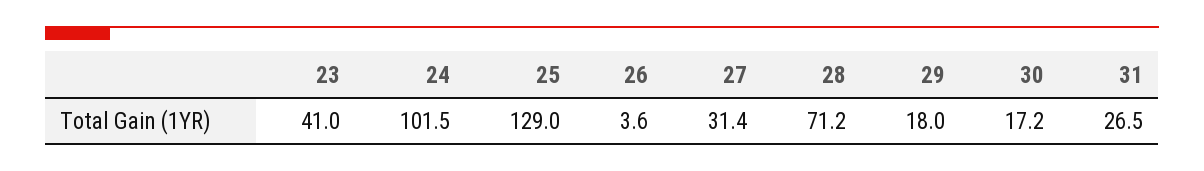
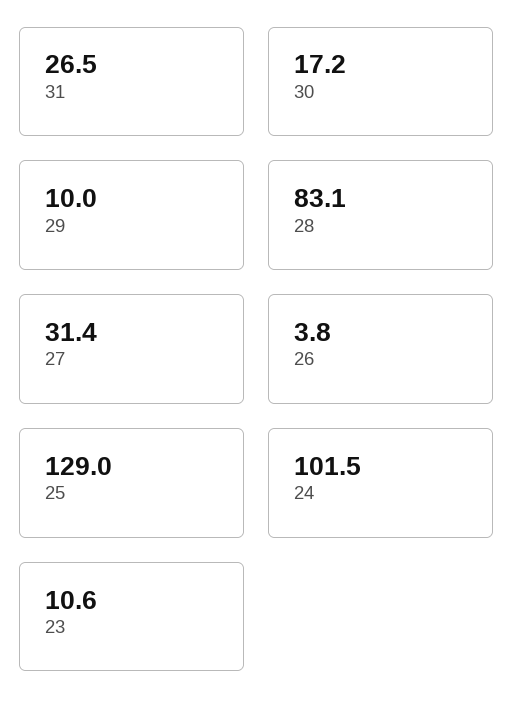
23: 41 -> 10.6
26: 3.6 -> 3.8
28: 71.2 -> 83.1
29: 18 -> 10

